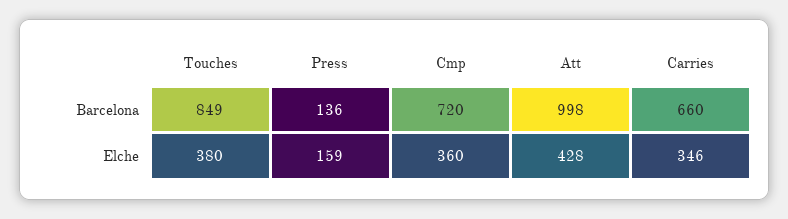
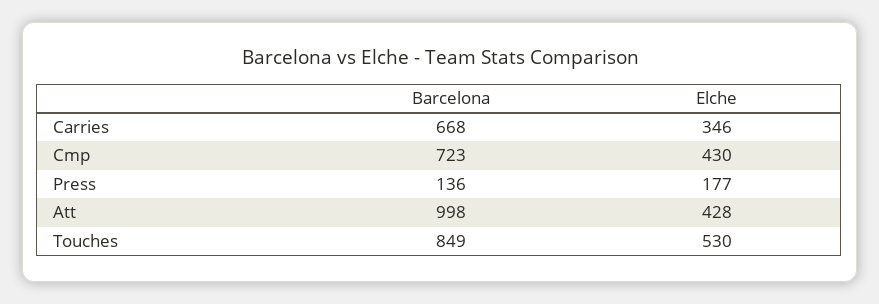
Cmp, Barcelona: 720 -> 723
Carries, Barcelona: 660 -> 668
Touches, Elche: 380 -> 530
Press, Elche: 159 -> 177
Cmp, Elche: 360 -> 430

